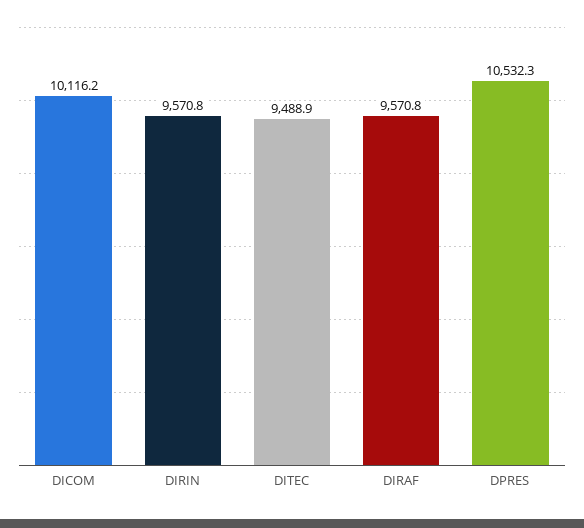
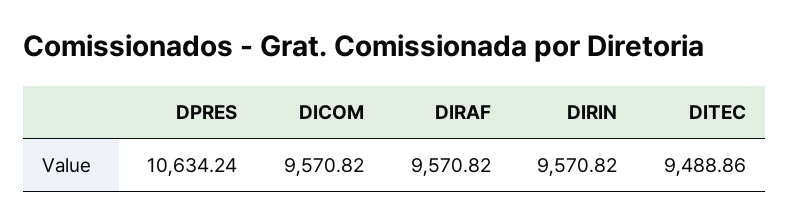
DICOM: 10116.2 -> 9570.82
DPRES: 10532.3 -> 10634.24

